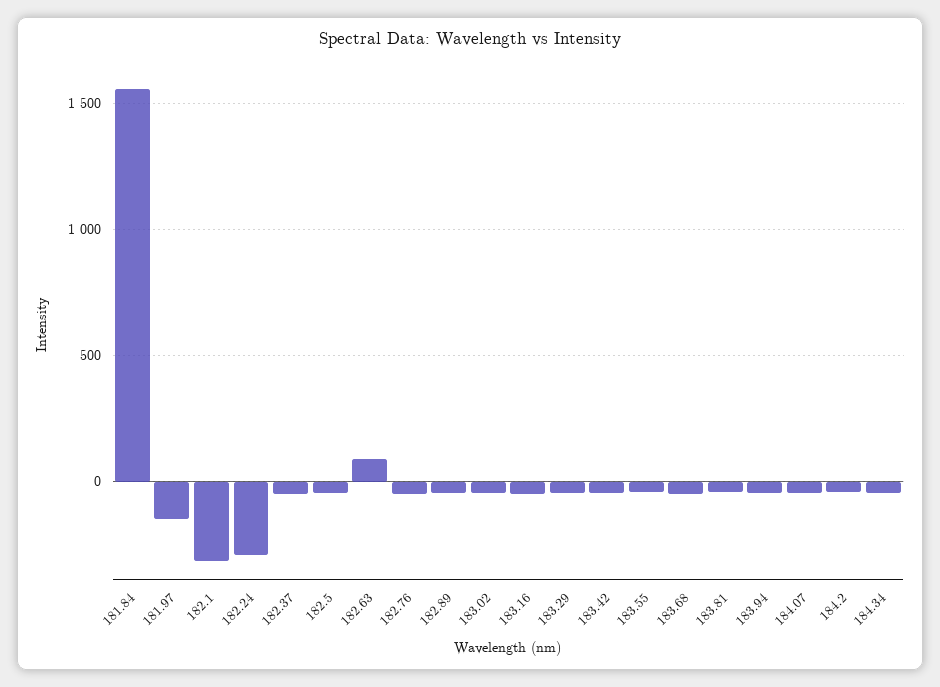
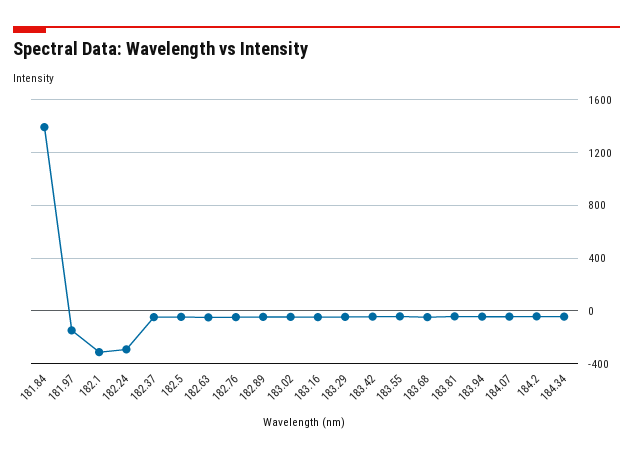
181.84: 1550 -> 1400
182.63: 100 -> -50

